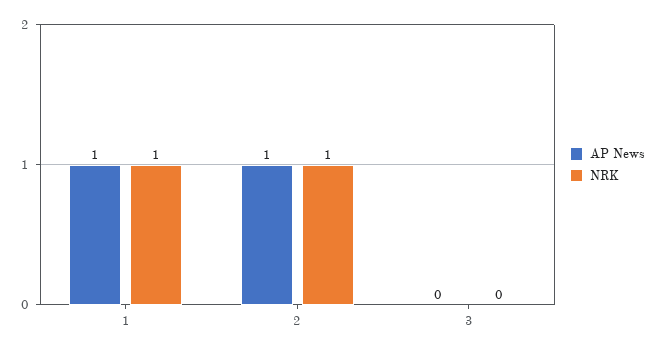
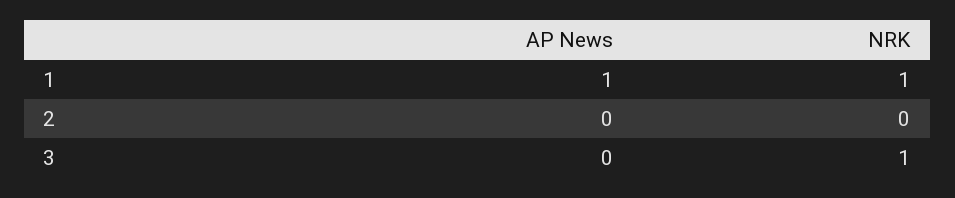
AP News, 2: 1 -> 0
NRK, 2: 1 -> 0
NRK, 3: 0 -> 1

